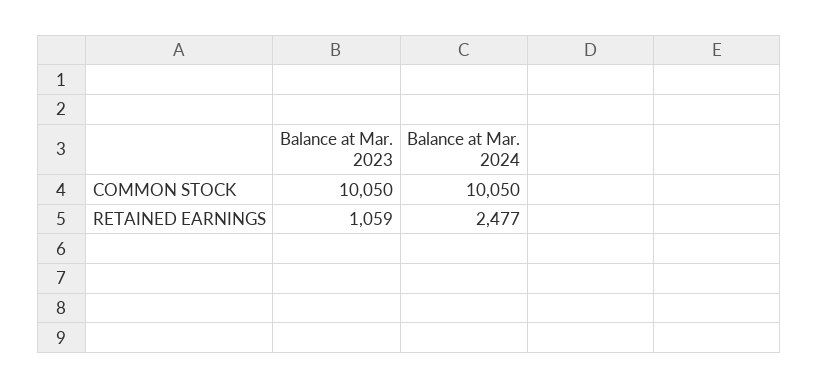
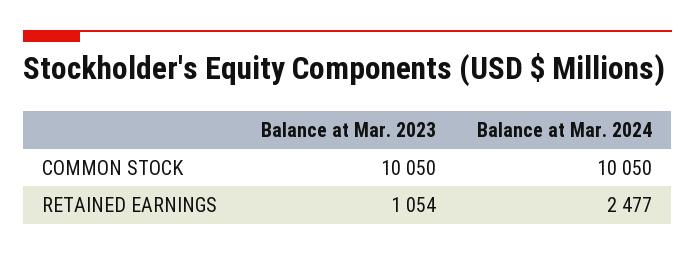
Balance at Mar. 2023, RETAINED EARNINGS: 1059 -> 1054

